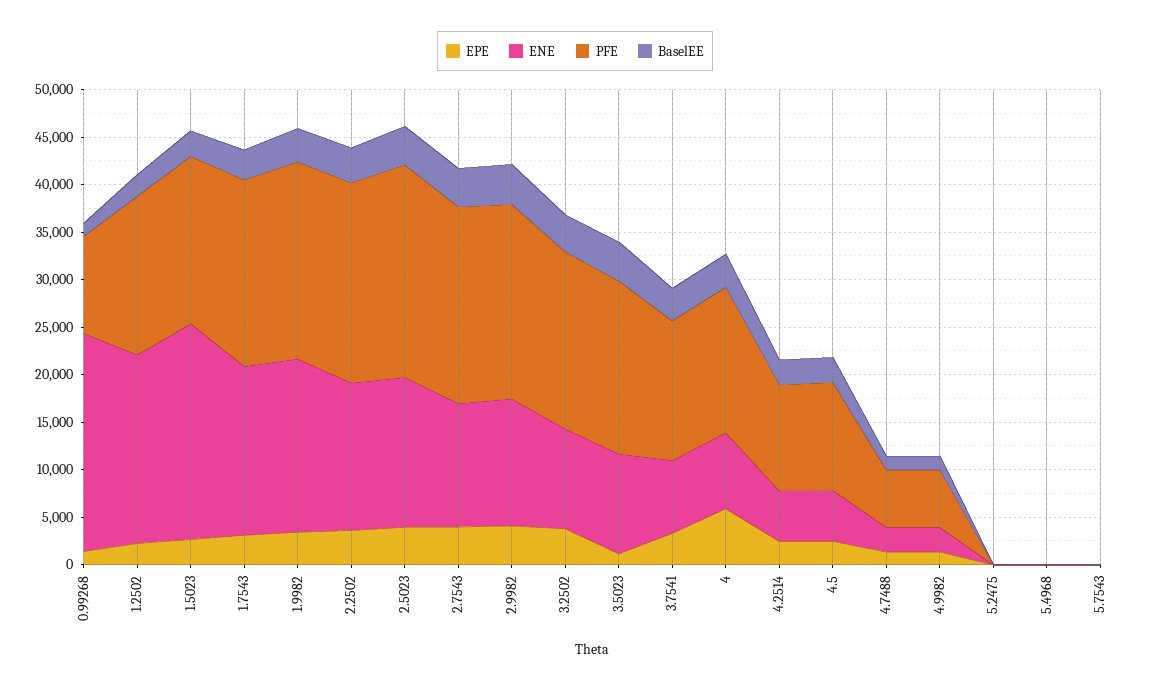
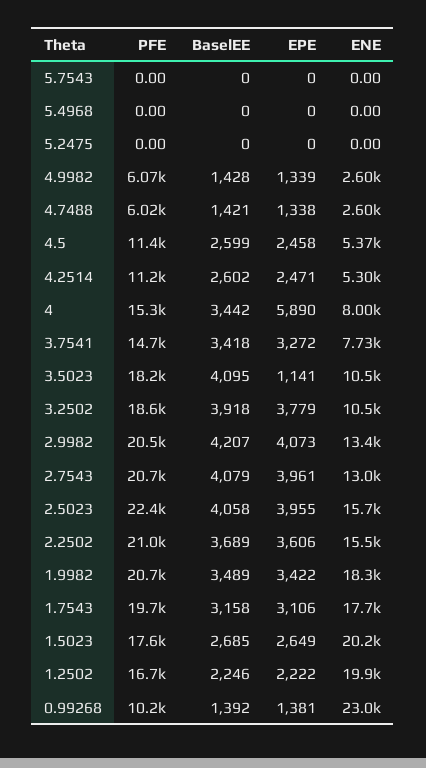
ENE, 1.5023: 23000 -> 20200

